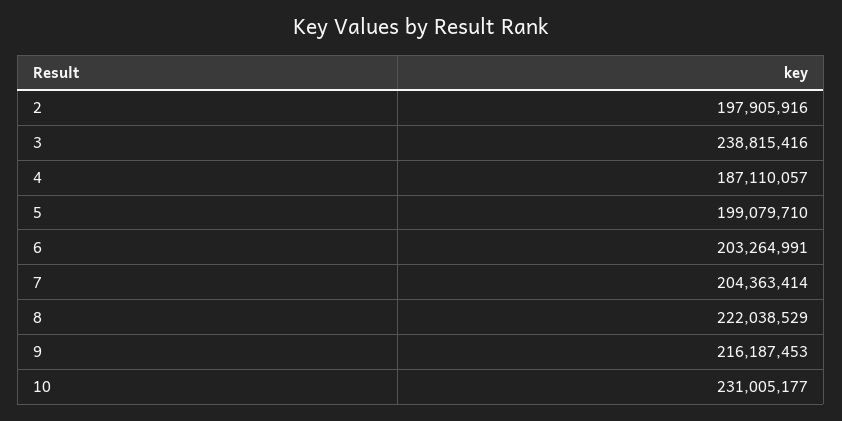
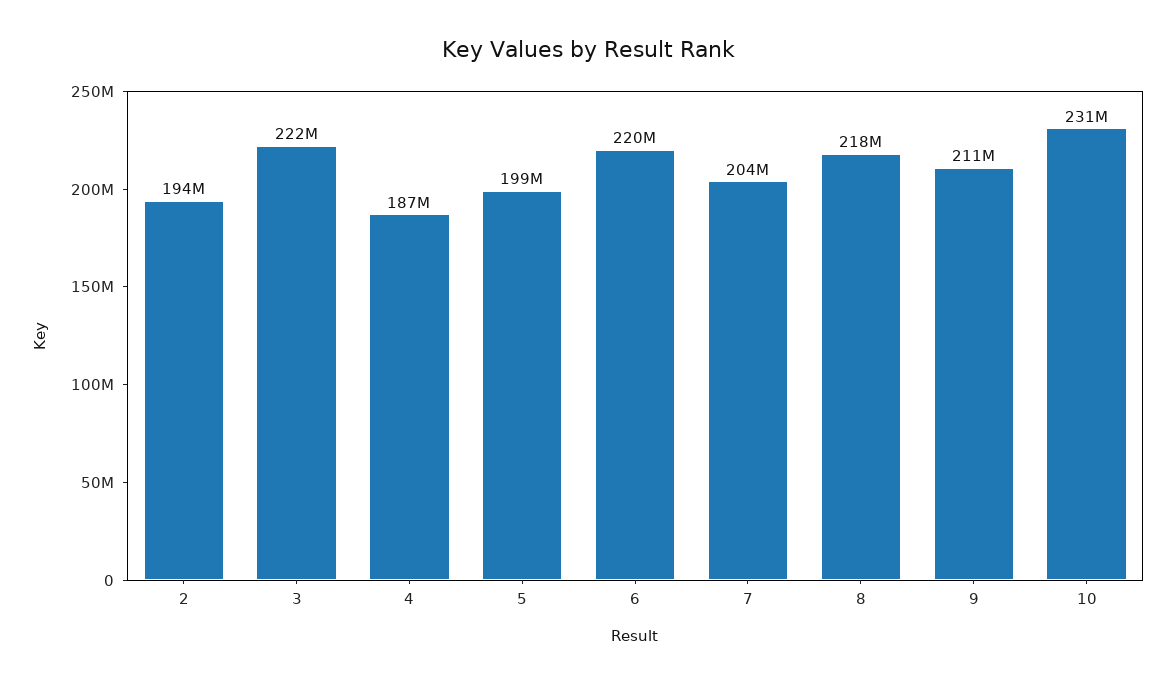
2: 197905916 -> 194000000
3: 238815416 -> 222000000
6: 203264991 -> 220000000
8: 222038529 -> 218000000
9: 216187453 -> 211000000

